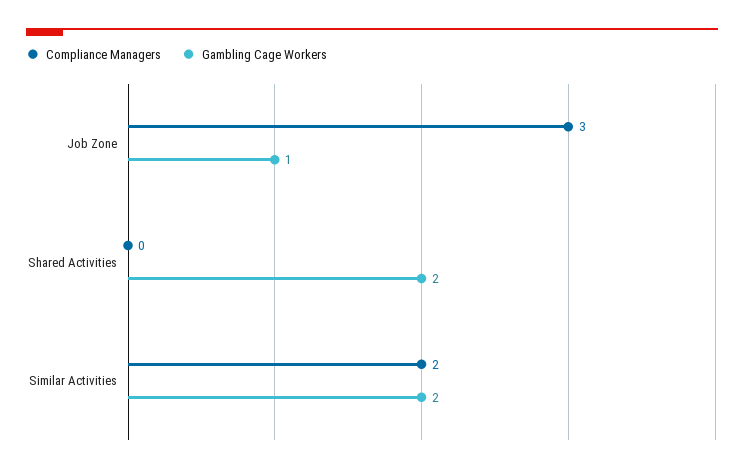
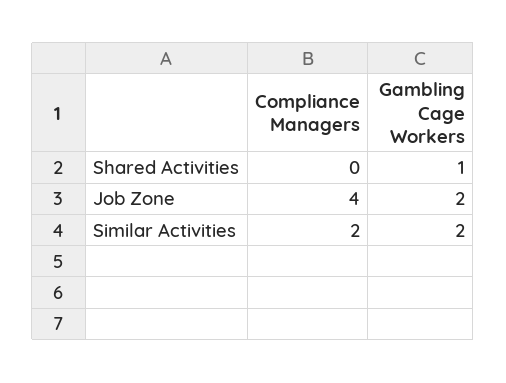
Compliance Managers, Job Zone: 3 -> 4
Gambling Cage Workers, Job Zone: 1 -> 2
Gambling Cage Workers, Shared Activities: 2 -> 1

